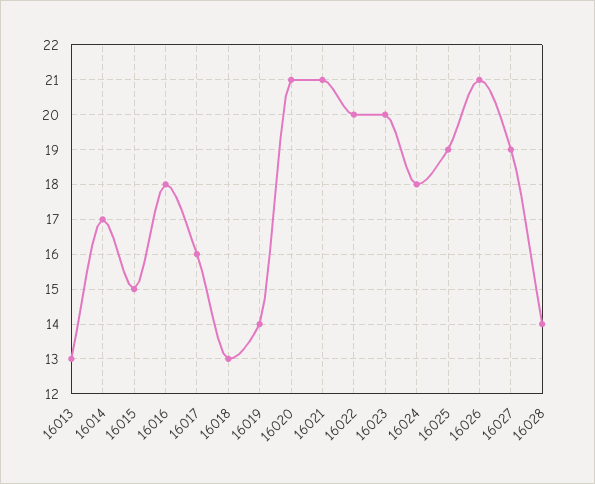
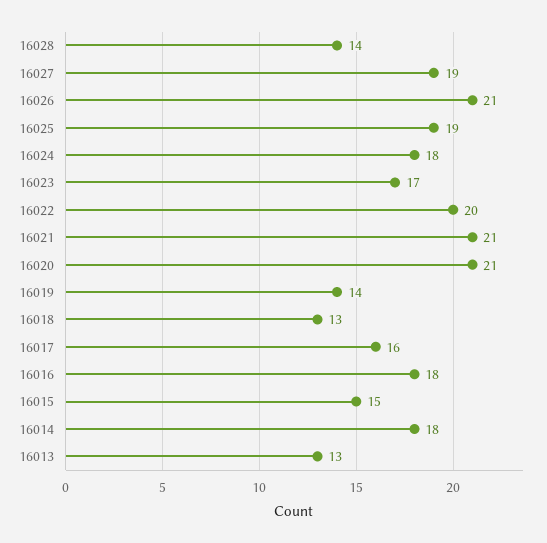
16014: 17 -> 18
16023: 20 -> 17

